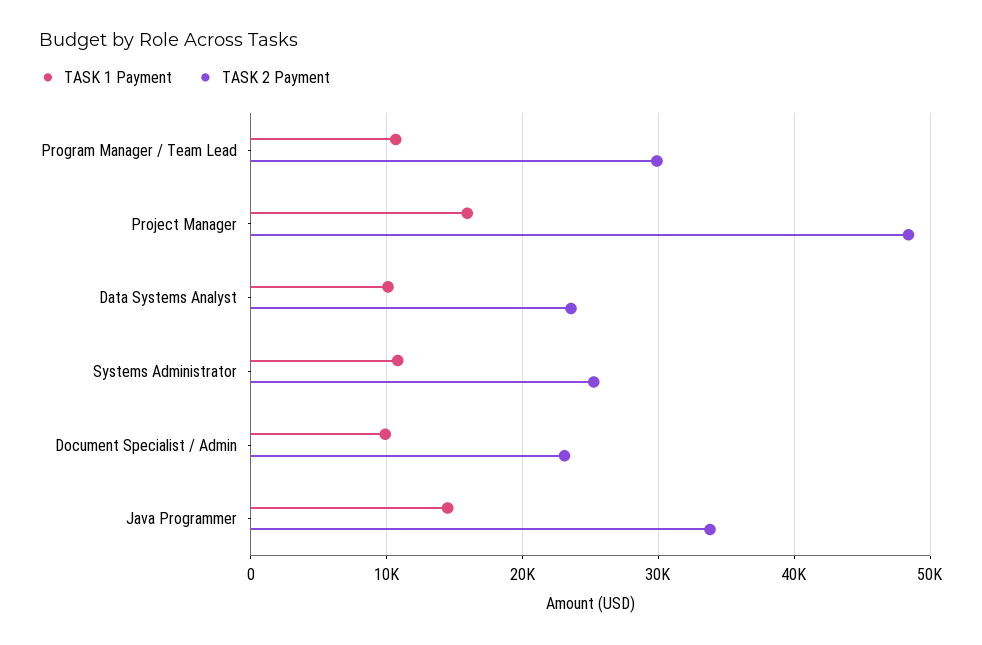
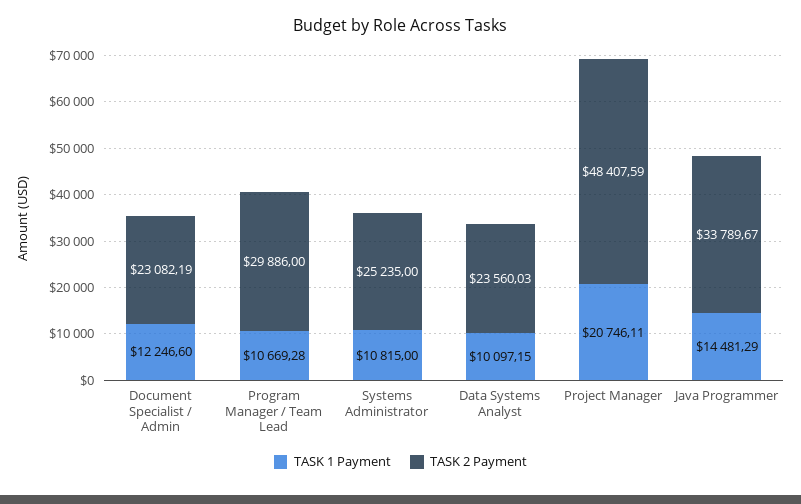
TASK 1 Payment, Project Manager: 16000 -> 20746.11
TASK 1 Payment, Document Specialist / Admin: 10000 -> 12246.6

